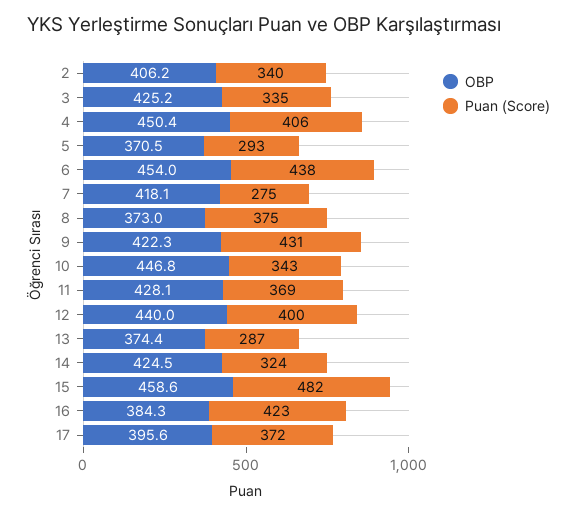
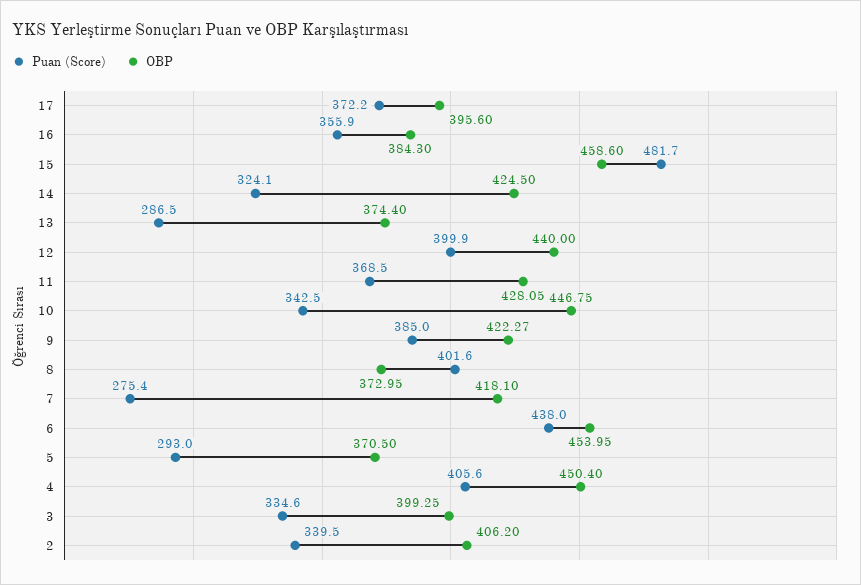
OBP, 3: 425.2 -> 399.25
Puan (Score), 8: 375 -> 401.6
Puan (Score), 9: 431 -> 385
Puan (Score), 16: 423 -> 355.9

